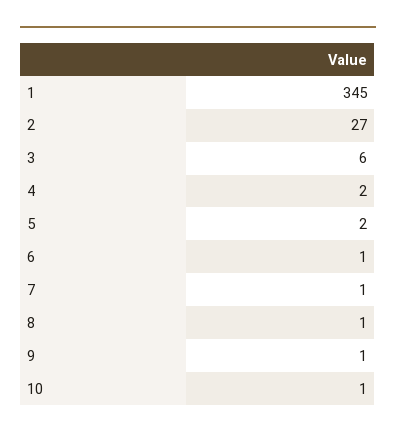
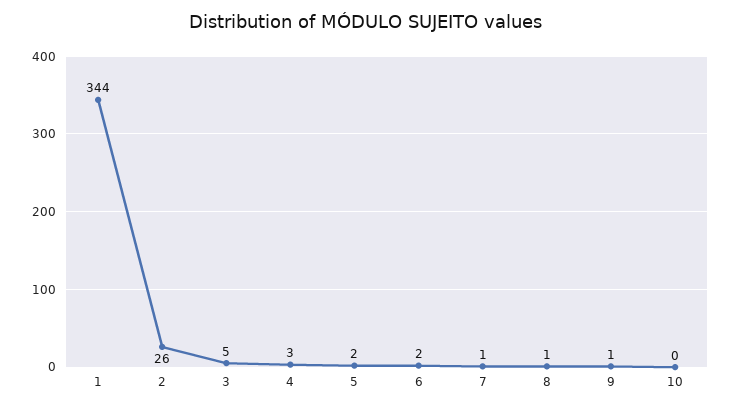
1: 345 -> 344
2: 27 -> 26
3: 6 -> 5
4: 2 -> 3
6: 1 -> 2
10: 1 -> 0

